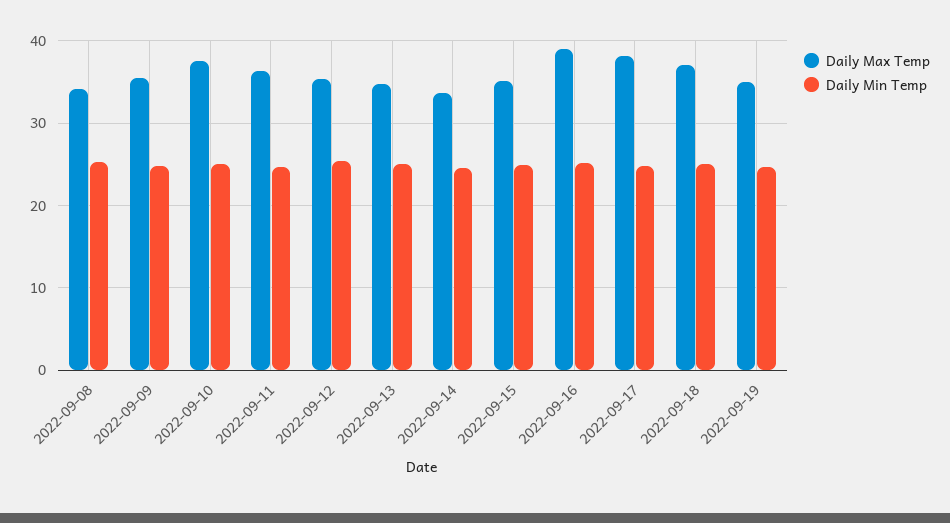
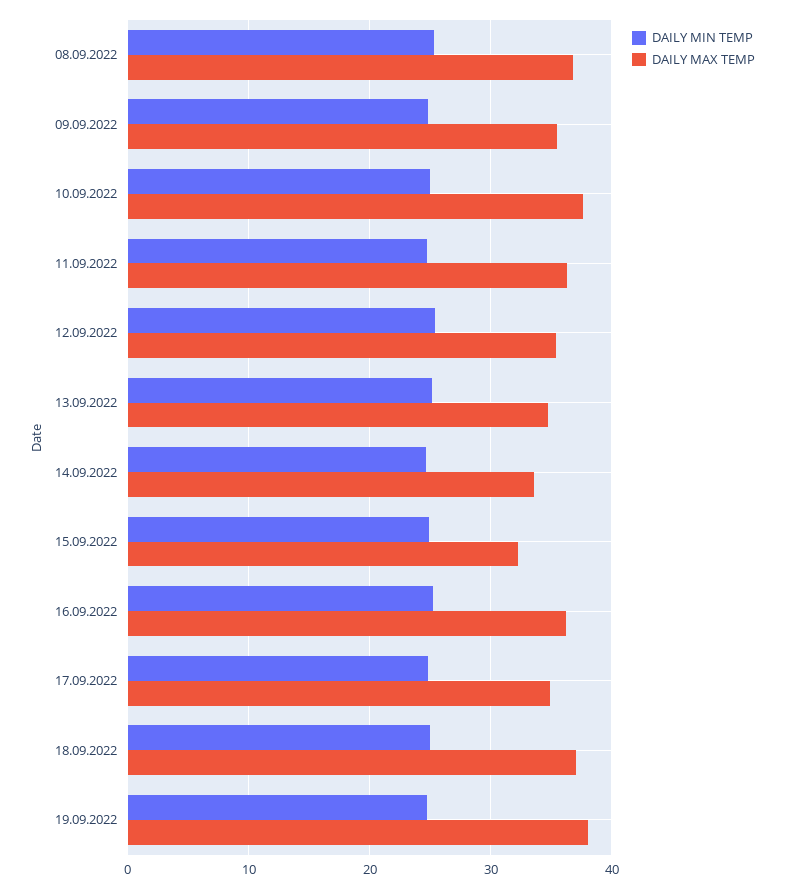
Daily Max Temp, 2022-09-08: 34 -> 37
Daily Max Temp, 2022-09-15: 35 -> 32
Daily Max Temp, 2022-09-16: 39 -> 36
Daily Max Temp, 2022-09-17: 38 -> 35
Daily Max Temp, 2022-09-19: 35 -> 38

